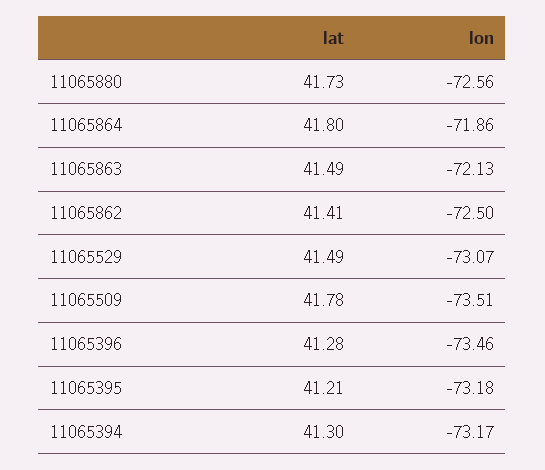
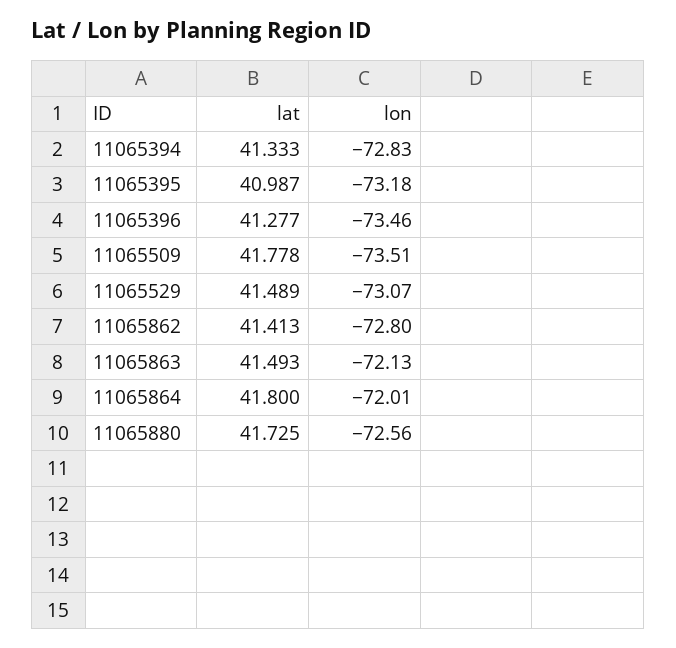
lon, 11065864: -71.86 -> -72.01
lon, 11065862: -72.5 -> -72.8
lat, 11065395: 41.21 -> 40.987
lat, 11065394: 41.3 -> 41.333
lon, 11065394: -73.17 -> -72.83

